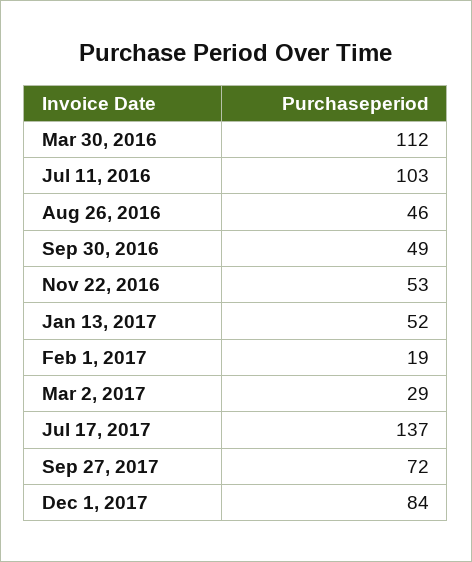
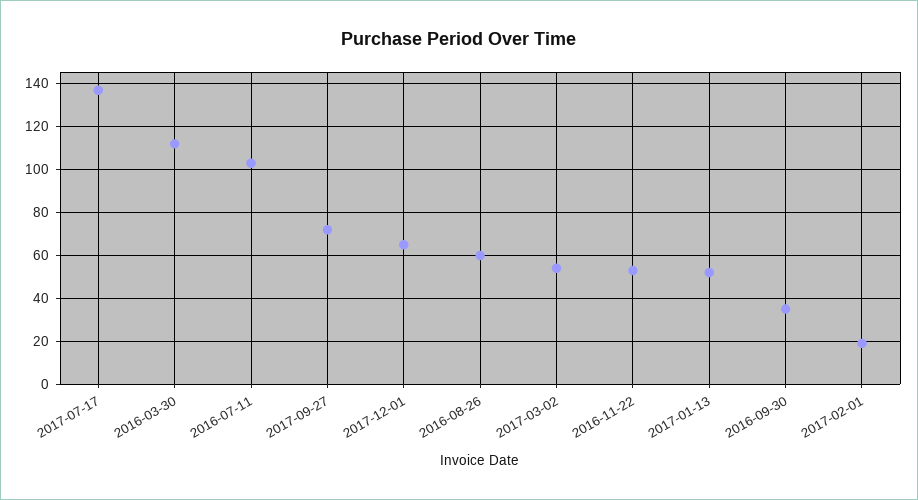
Aug 26, 2016: 46 -> 60
Sep 30, 2016: 49 -> 35
Mar 2, 2017: 29 -> 55
Dec 1, 2017: 84 -> 65

